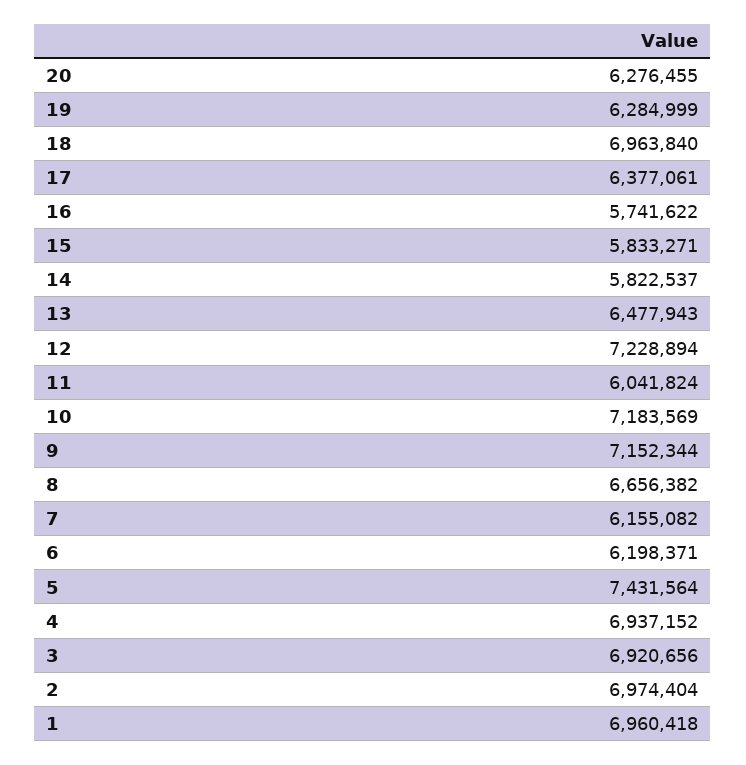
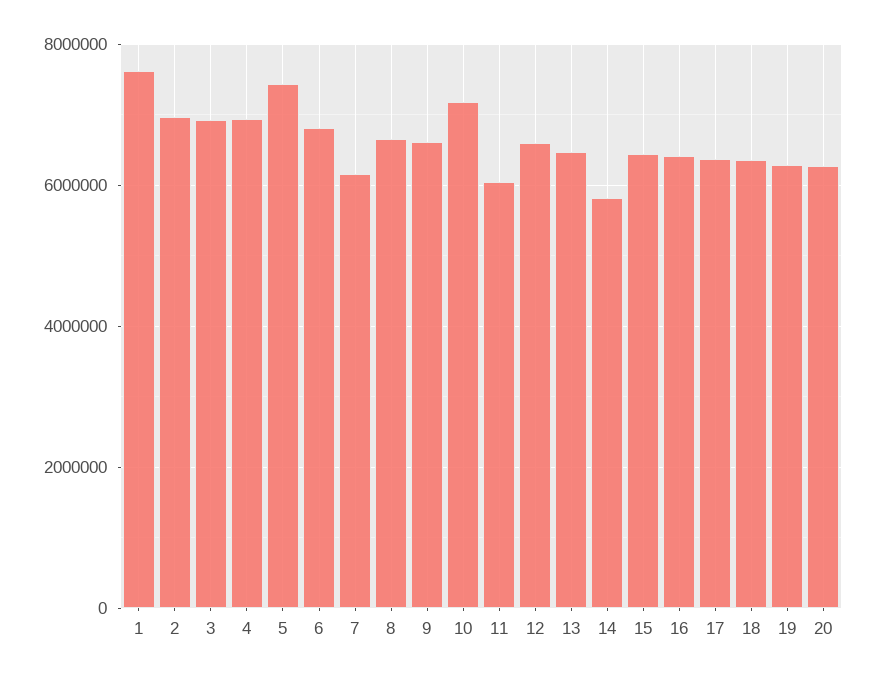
18: 6963840 -> 6400000
16: 5741622 -> 6400000
15: 5833271 -> 6400000
12: 7228894 -> 6600000
9: 7152344 -> 6600000
6: 6198371 -> 6800000
1: 6960418 -> 7600000

